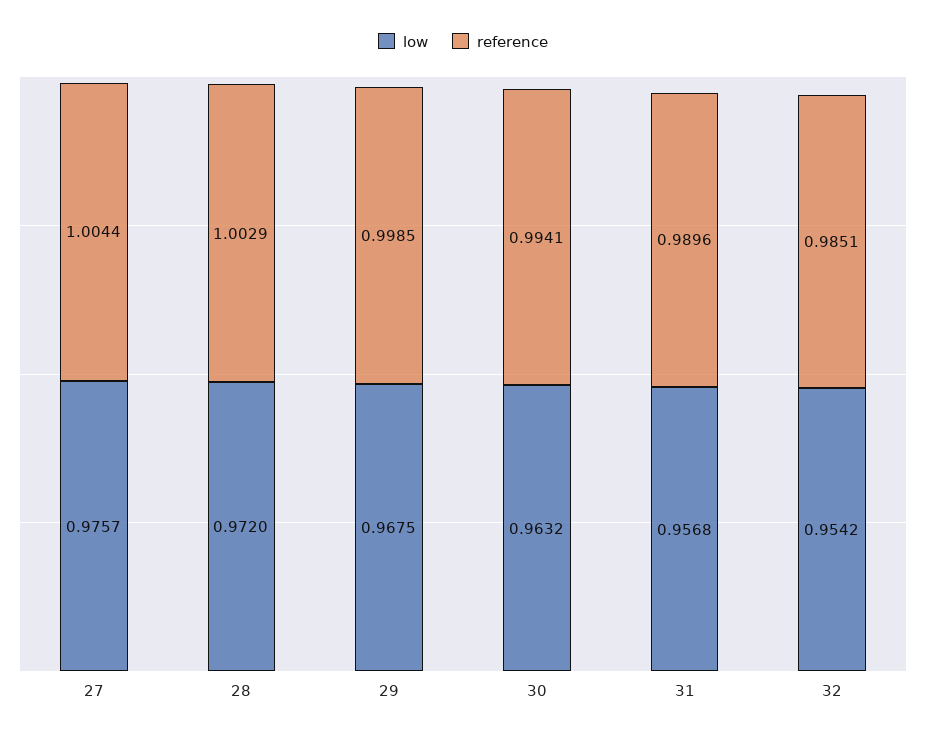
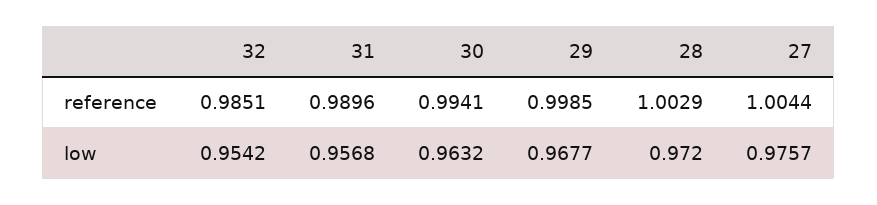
low, 29: 0.9675 -> 0.9677

